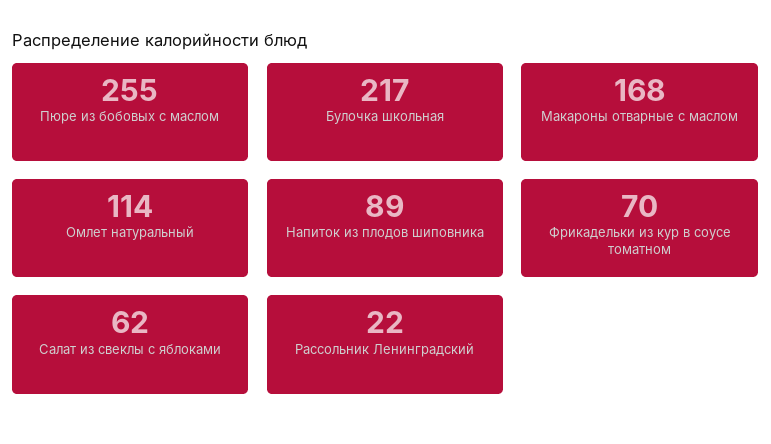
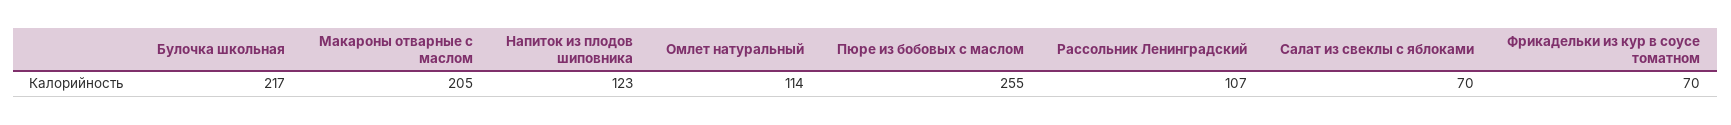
Макароны отварные с маслом: 168 -> 205
Напиток из плодов шиповника: 89 -> 123
Салат из свеклы с яблоками: 62 -> 70
Рассольник Ленинградский: 22 -> 107

